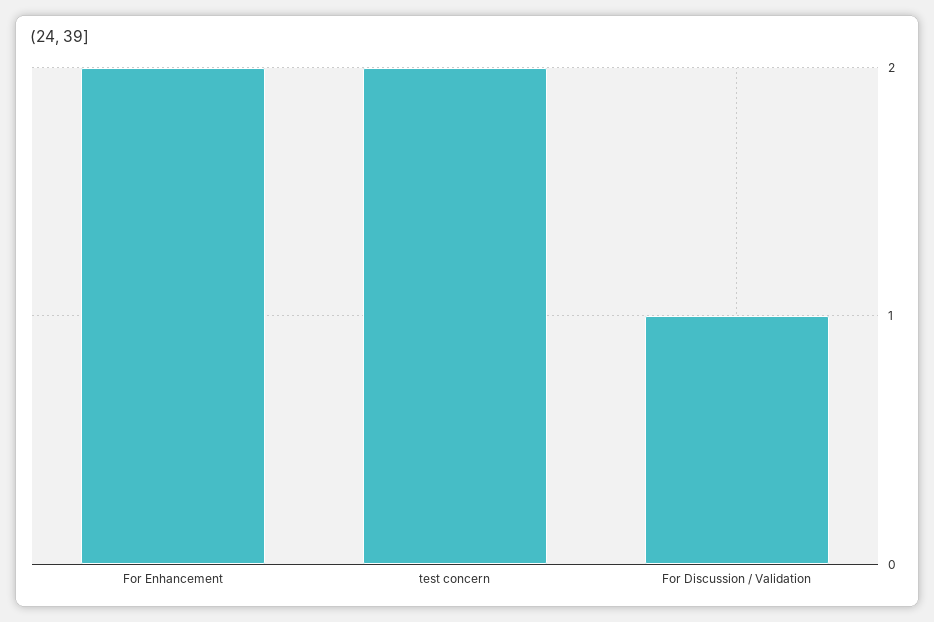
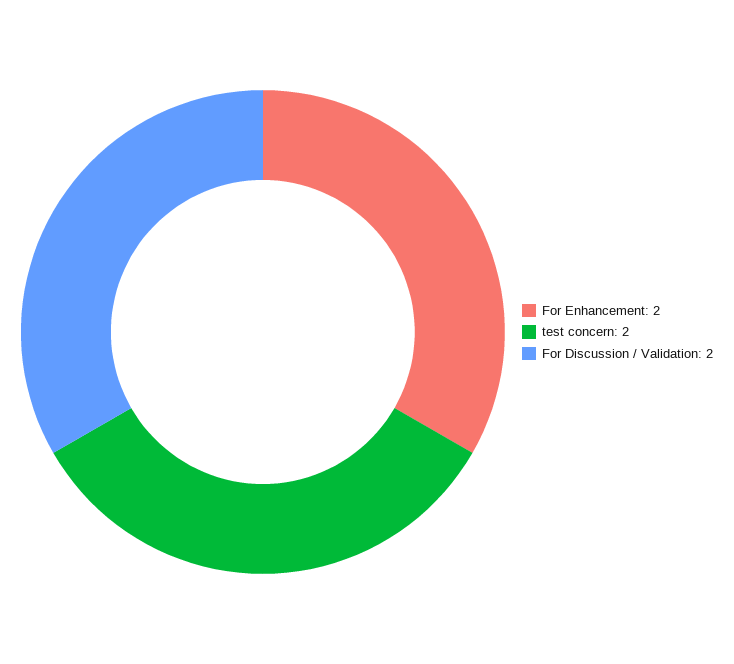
For Discussion / Validation: 1 -> 2

